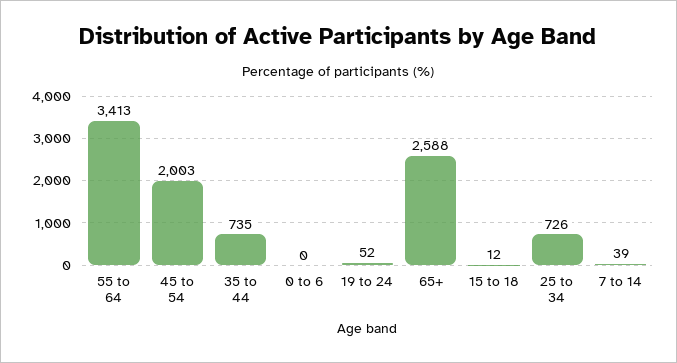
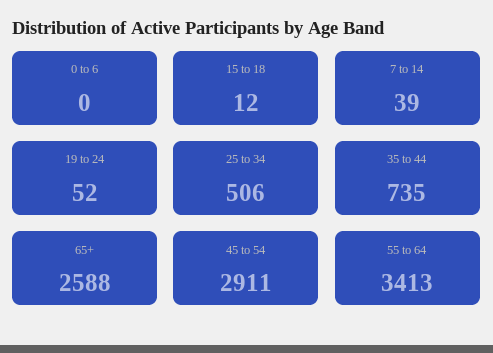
45 to 54: 2003 -> 2911
25 to 34: 726 -> 506

